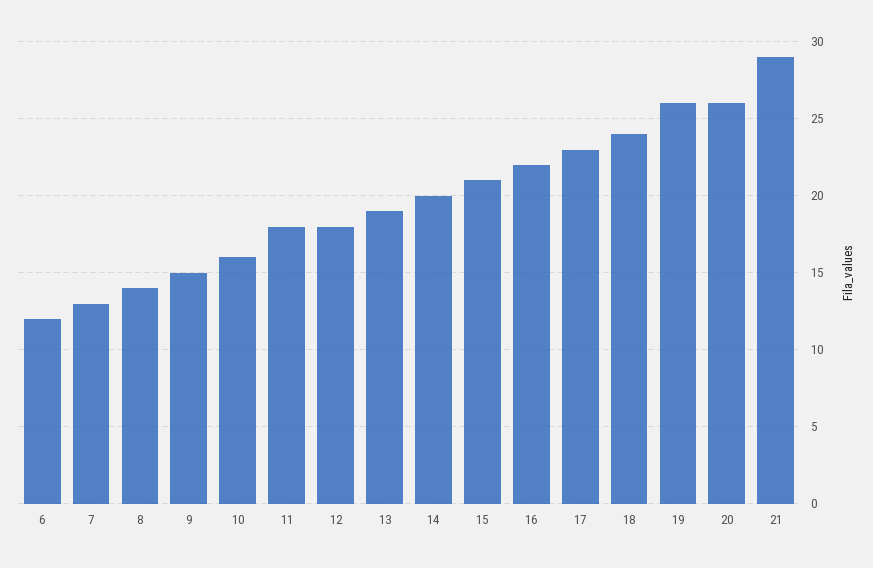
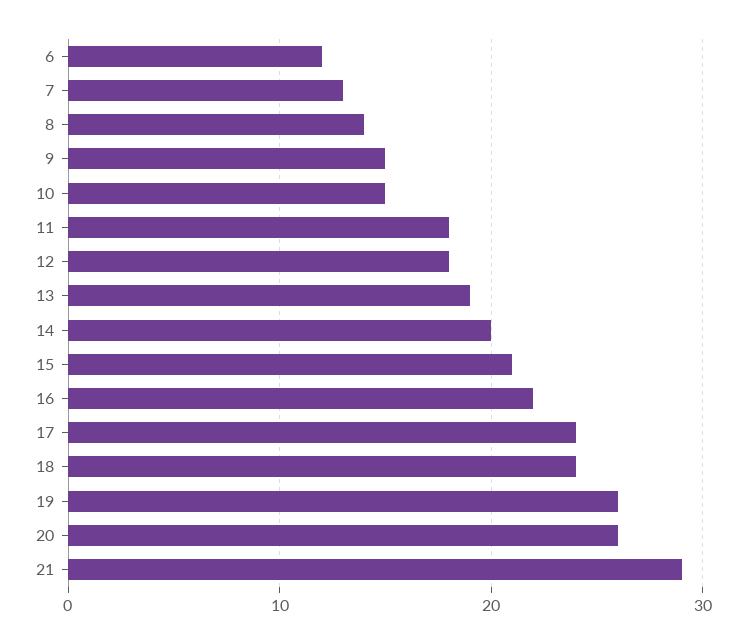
10: 16 -> 15
17: 23 -> 24

